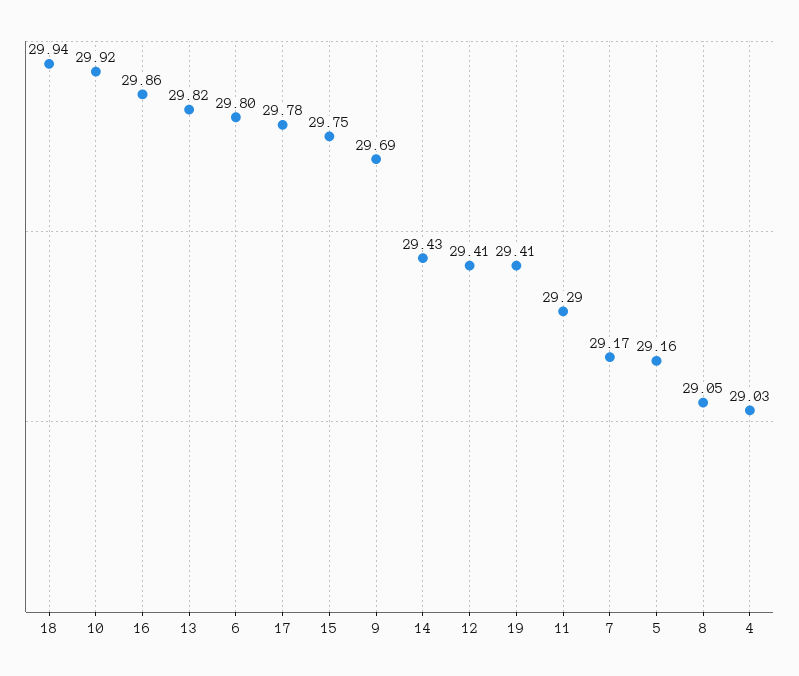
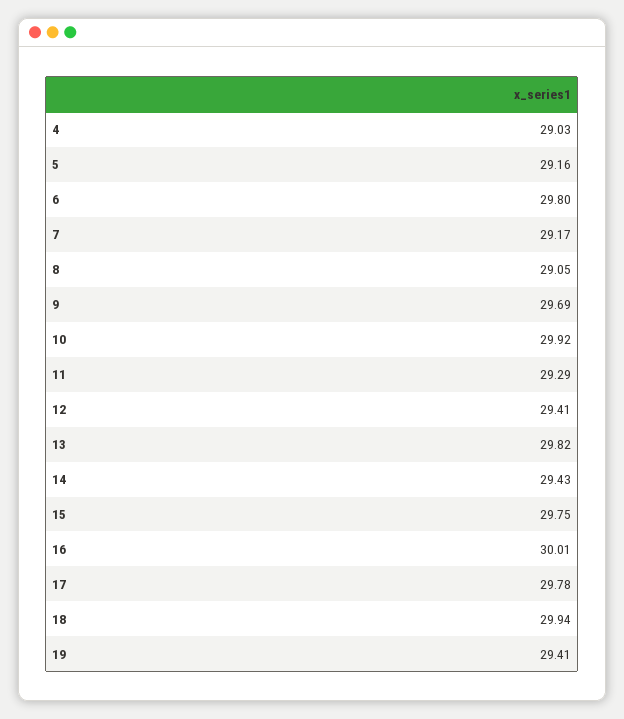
16: 29.86 -> 30.01

